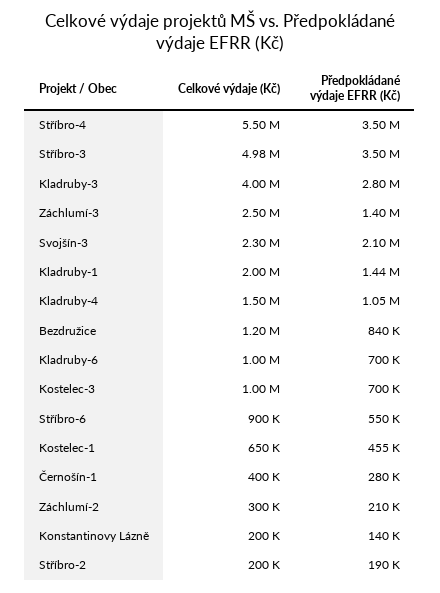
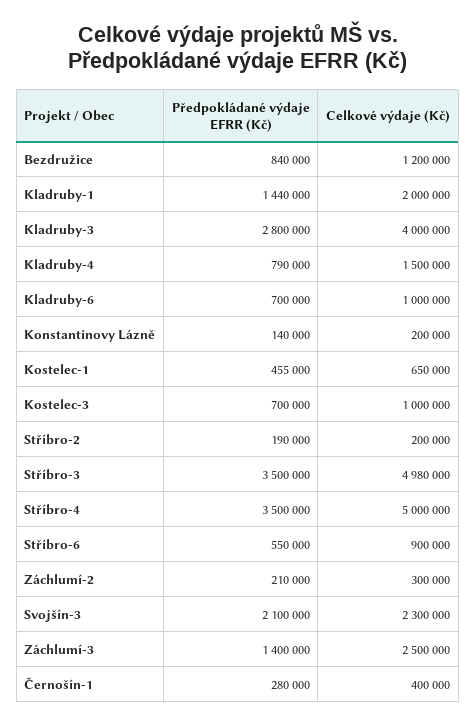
Celkové výdaje (Kč), Stříbro-4: 5500000 -> 5000000
Předpokládané výdaje EFRR (Kč), Kladruby-4: 1050000 -> 790000

